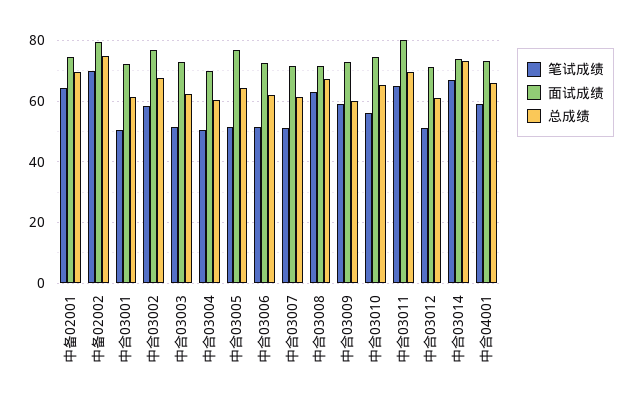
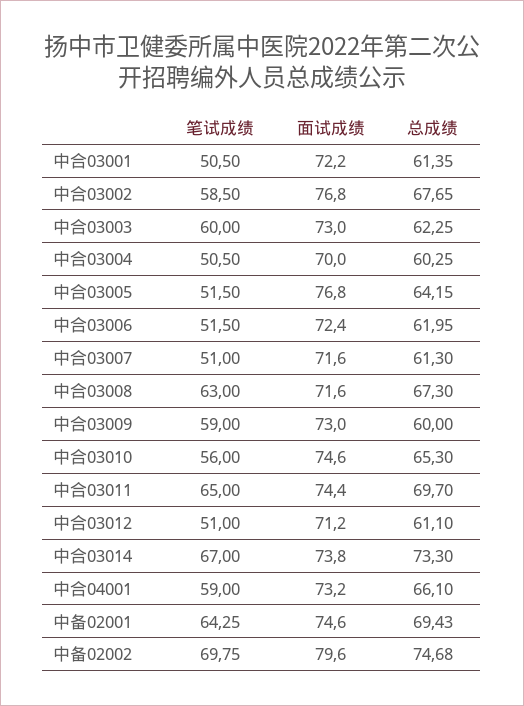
笔试成绩, 中合03003: 52 -> 60
面试成绩, 中合03011: 80 -> 74.4

